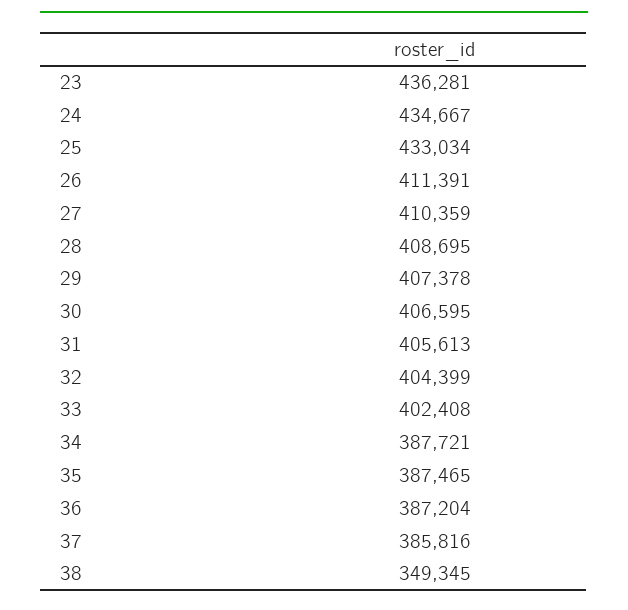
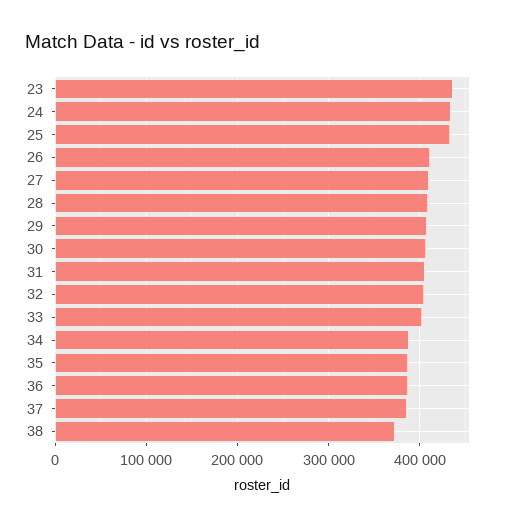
38: 349345 -> 370000

